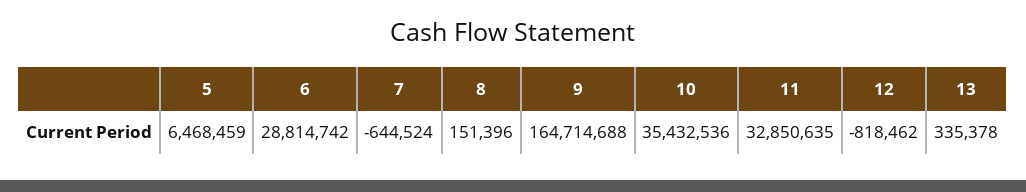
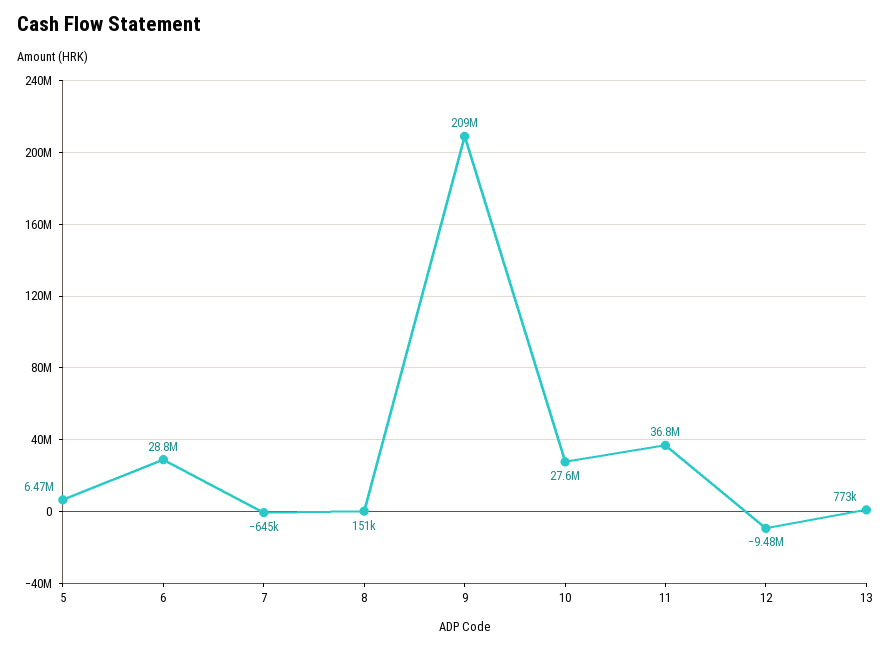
9: 164714688 -> 209000000
10: 35432536 -> 27600000
11: 32850635 -> 36800000
12: -818462 -> -9480000
13: 335378 -> 773000

